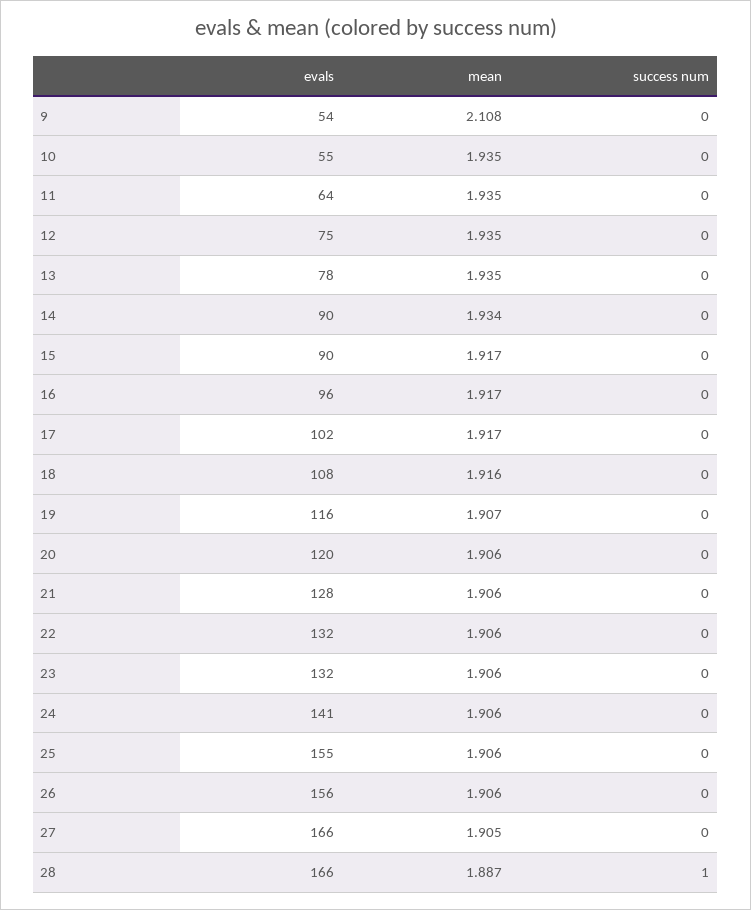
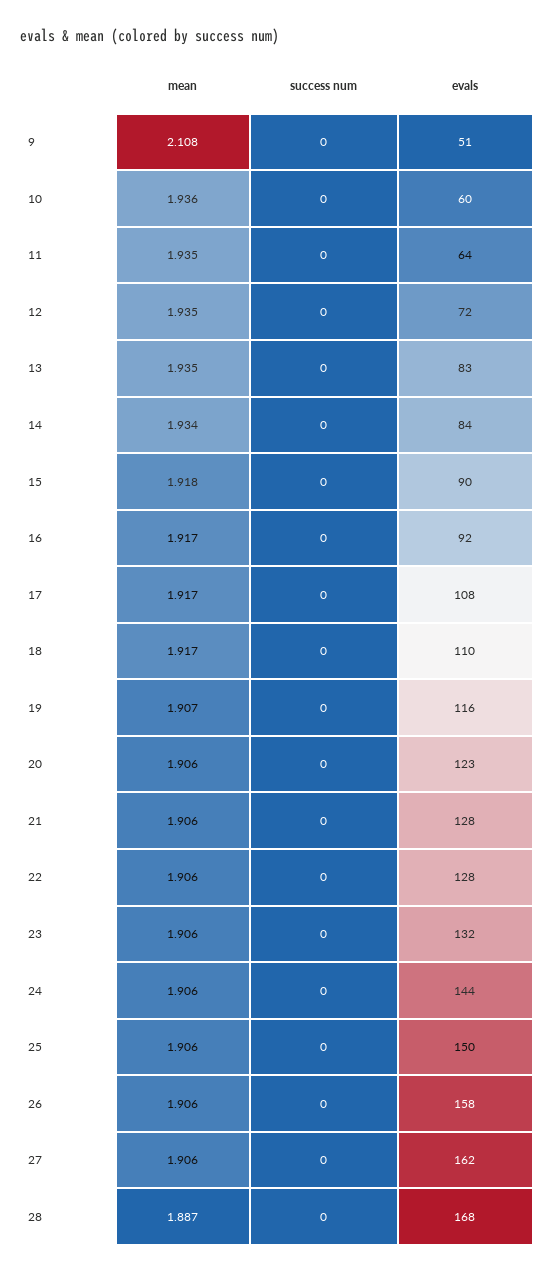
evals, 9: 54 -> 51
evals, 10: 55 -> 60
mean, 10: 1.935 -> 1.936
evals, 12: 75 -> 72
evals, 13: 78 -> 83
evals, 14: 90 -> 84
mean, 15: 1.917 -> 1.918
evals, 16: 96 -> 92
evals, 17: 102 -> 108
evals, 18: 108 -> 110
mean, 18: 1.916 -> 1.917
evals, 20: 120 -> 123
evals, 22: 132 -> 128
evals, 24: 141 -> 144
evals, 25: 155 -> 150
evals, 26: 156 -> 158
evals, 27: 166 -> 162
mean, 27: 1.905 -> 1.906
evals, 28: 166 -> 168
success num, 28: 1 -> 0

